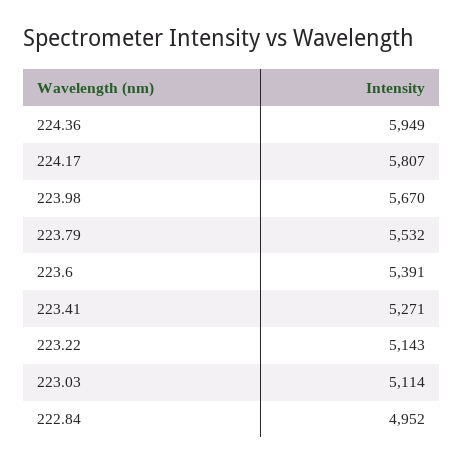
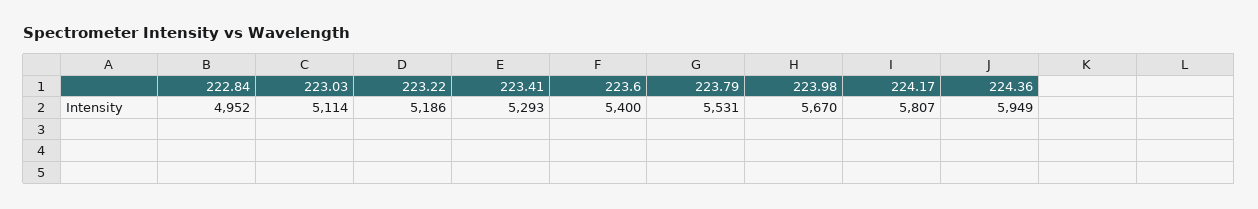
223.79: 5532 -> 5531
223.6: 5391 -> 5400
223.41: 5271 -> 5293
223.22: 5143 -> 5186

